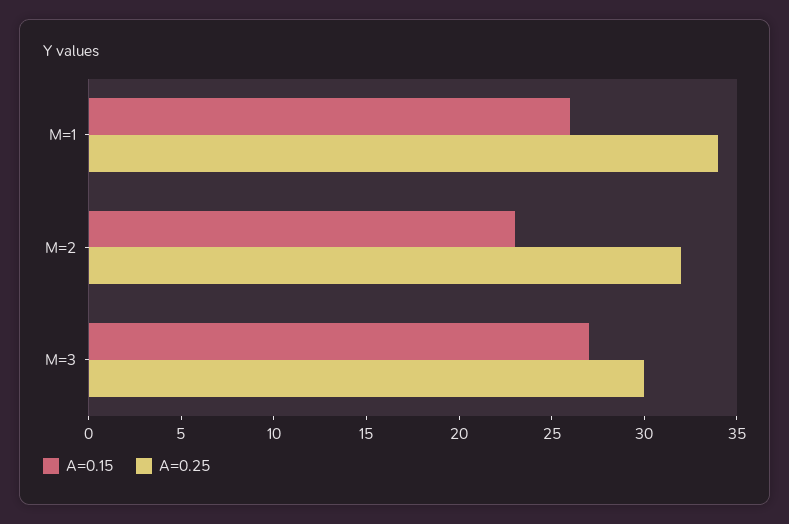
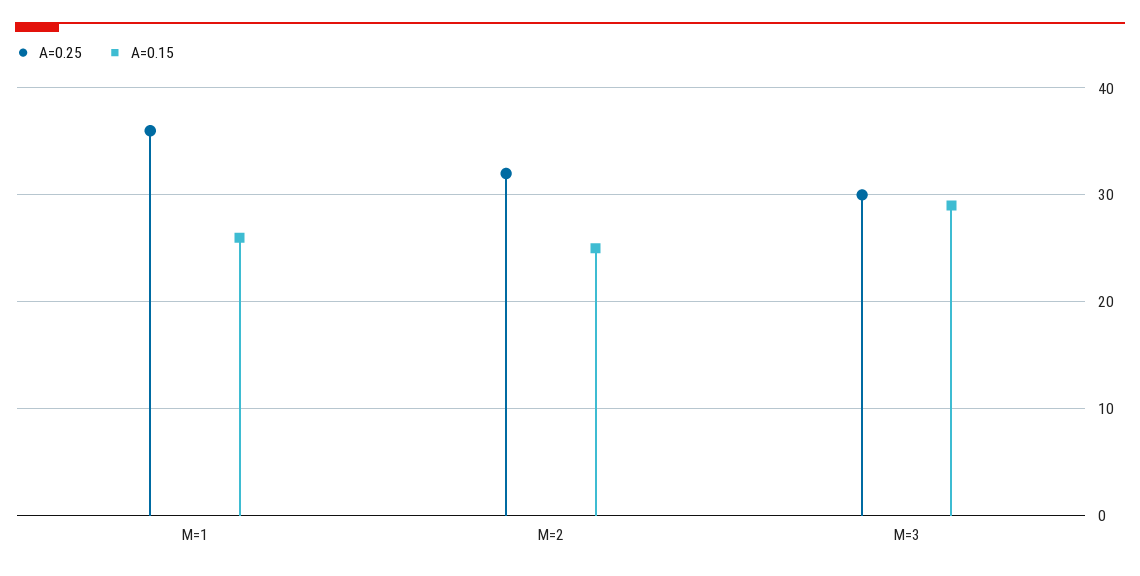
A=0.25, M=1: 34 -> 36
A=0.15, M=2: 23 -> 25
A=0.15, M=3: 27 -> 29

